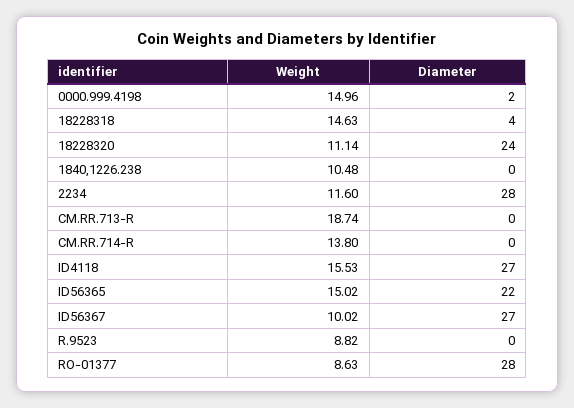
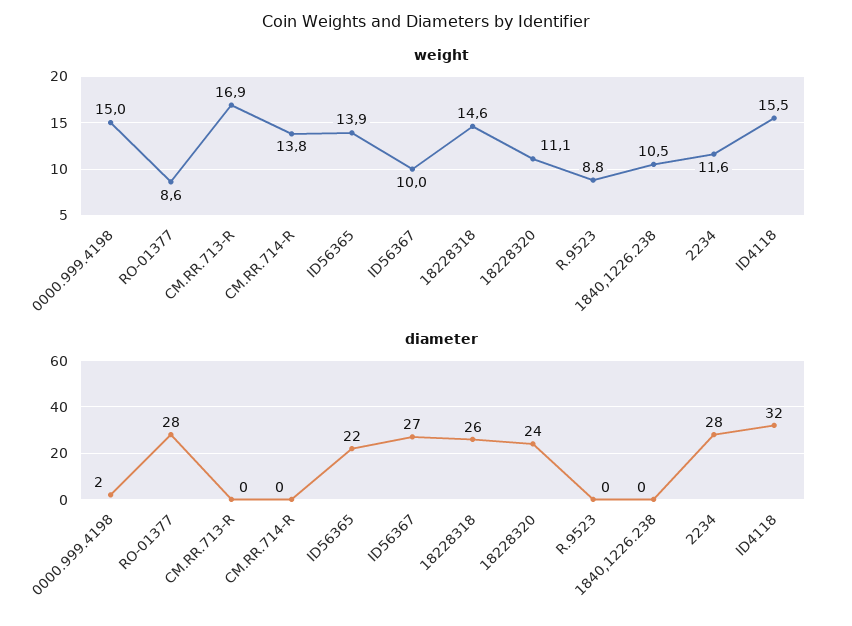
Diameter, 18228318: 4 -> 26
Weight, CM.RR.713-R: 18.74 -> 16.9
Diameter, ID4118: 27 -> 32
Weight, ID56365: 15.02 -> 13.9

